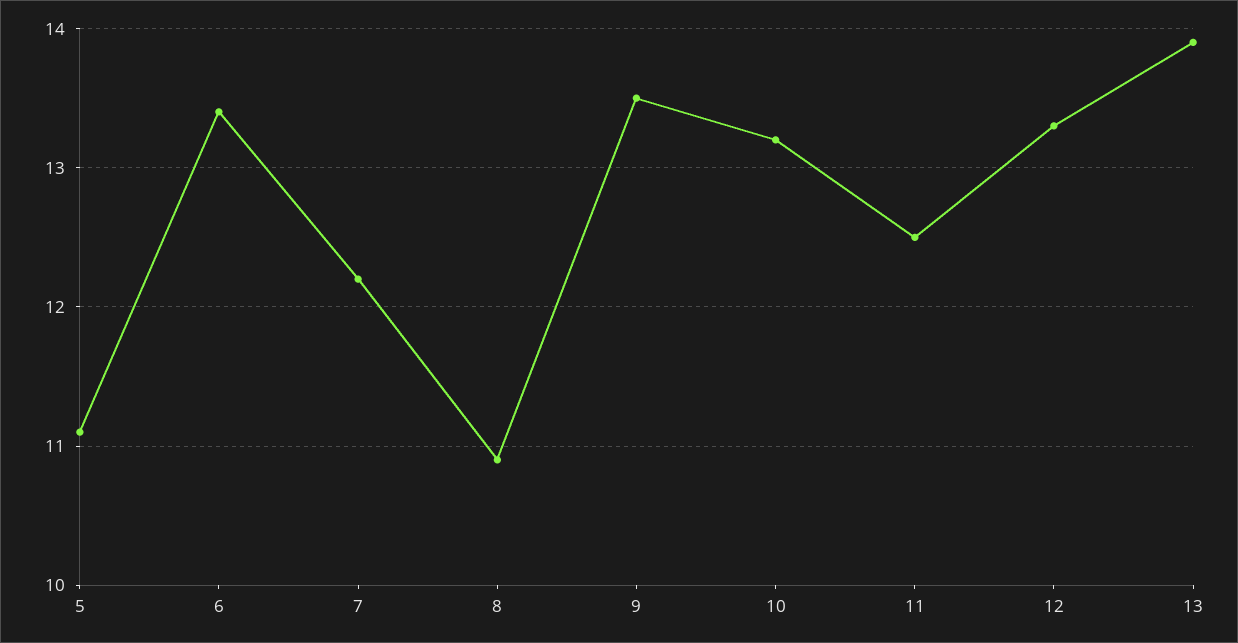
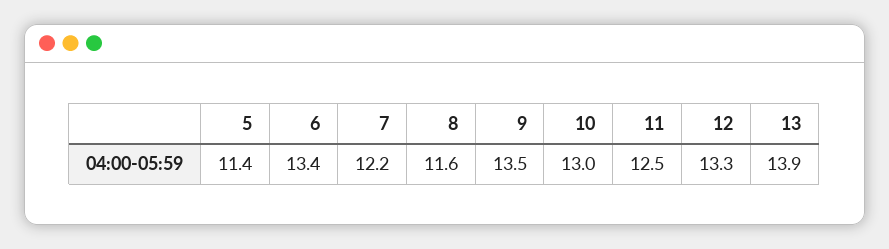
5: 11.1 -> 11.4
8: 10.9 -> 11.6
10: 13.2 -> 13

